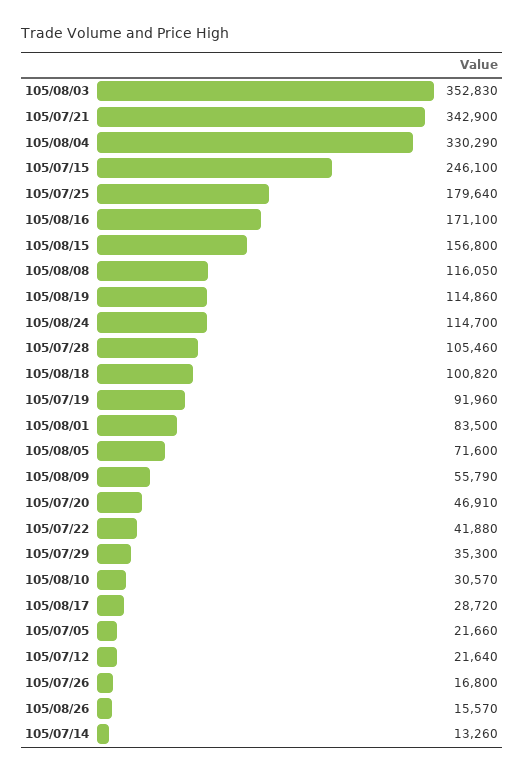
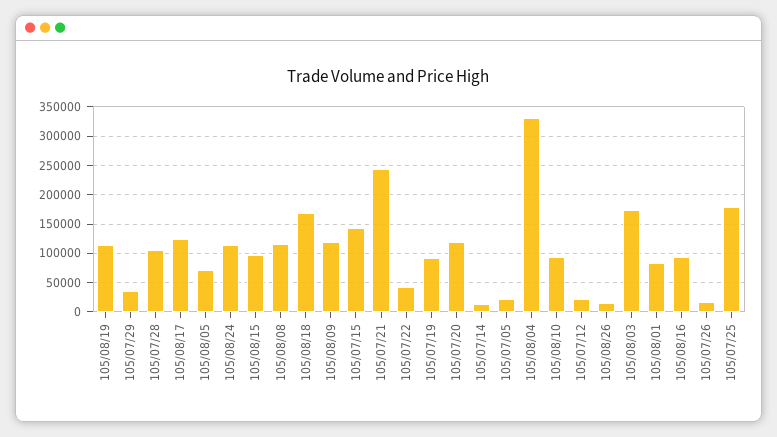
105/08/03: 352830 -> 175000
105/07/21: 342900 -> 250000
105/07/15: 246100 -> 150000
105/08/16: 171100 -> 100000
105/08/15: 156800 -> 100000
105/08/18: 100820 -> 175000
105/08/09: 55790 -> 125000
105/07/20: 46910 -> 125000
105/08/10: 30570 -> 100000
105/08/17: 28720 -> 125000

